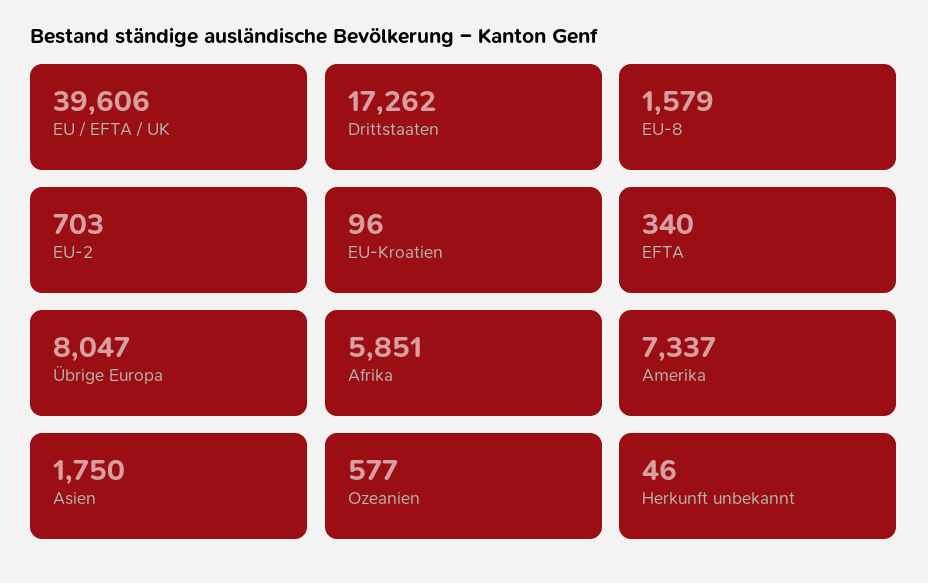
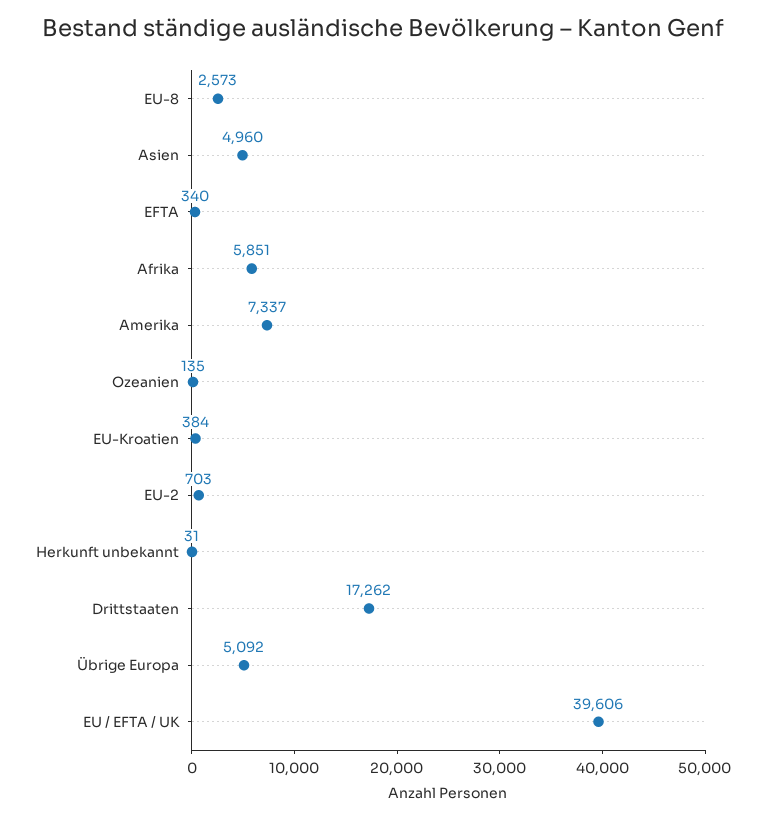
EU-8: 1579 -> 2573
EU-Kroatien: 96 -> 384
Übrige Europa: 8047 -> 5092
Asien: 1750 -> 4960
Ozeanien: 577 -> 135
Herkunft unbekannt: 46 -> 31

